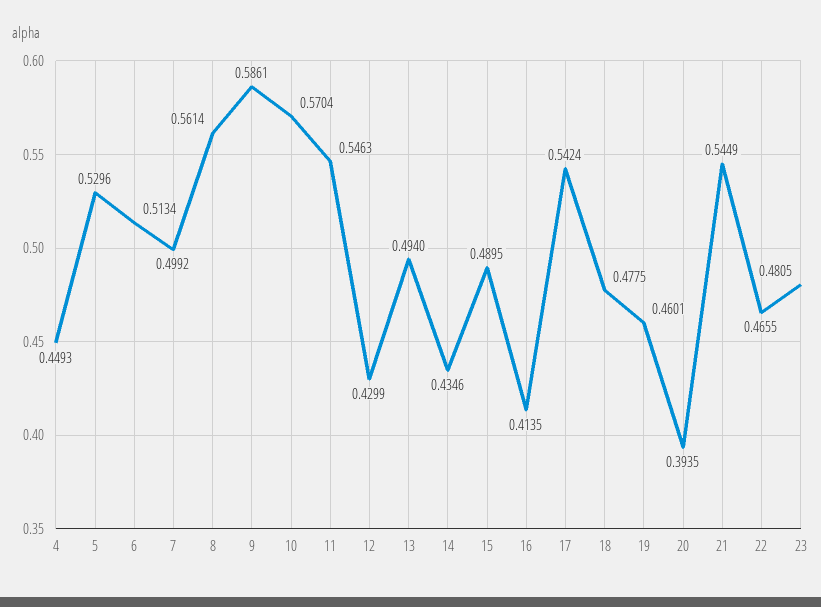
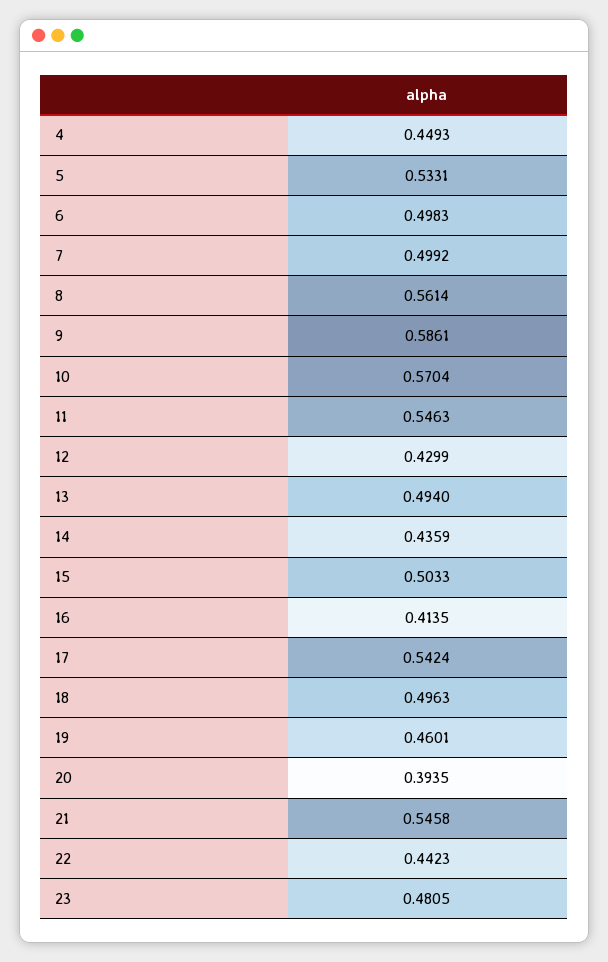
5: 0.5296 -> 0.5331
6: 0.5134 -> 0.4983
14: 0.4346 -> 0.4359
15: 0.4895 -> 0.5033
18: 0.4775 -> 0.4963
21: 0.5449 -> 0.5458
22: 0.4655 -> 0.4423

